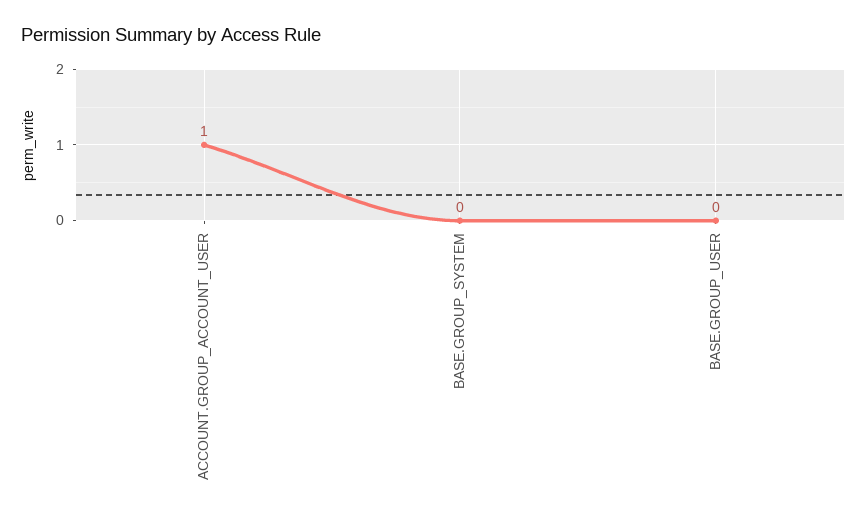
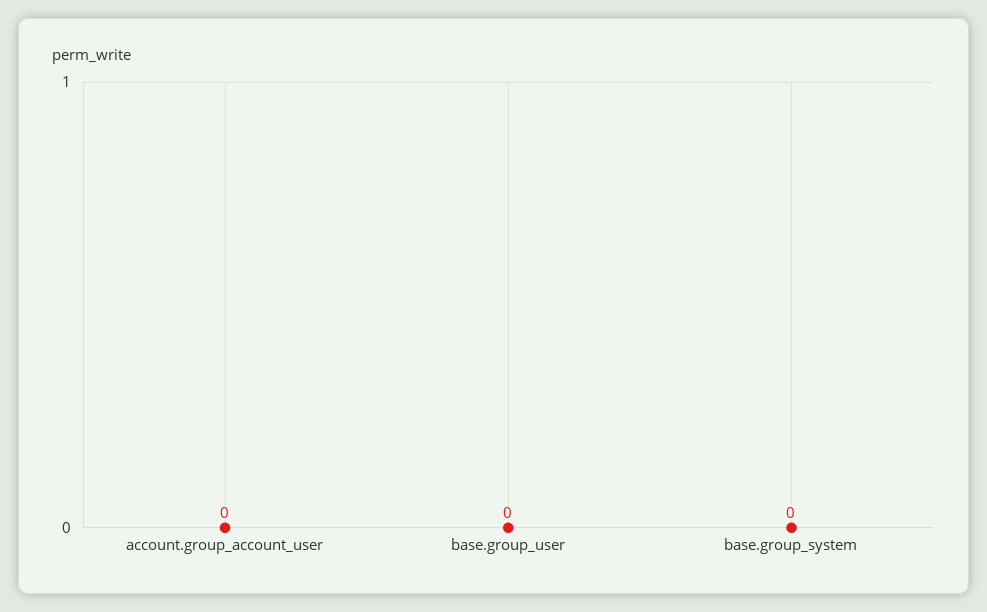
ACCOUNT.GROUP_ACCOUNT_USER: 1 -> 0

